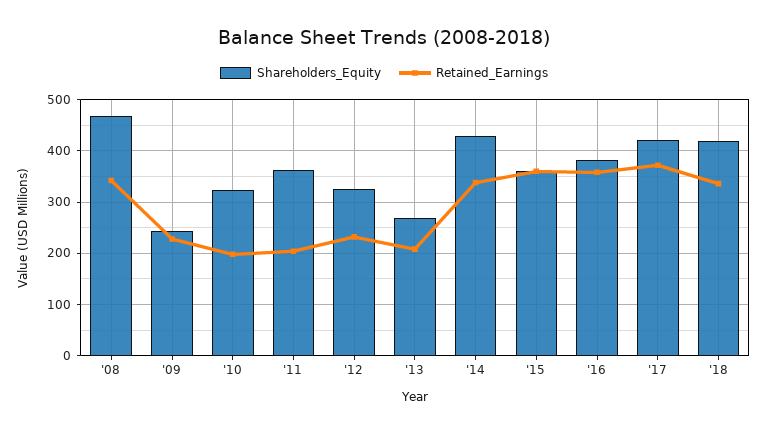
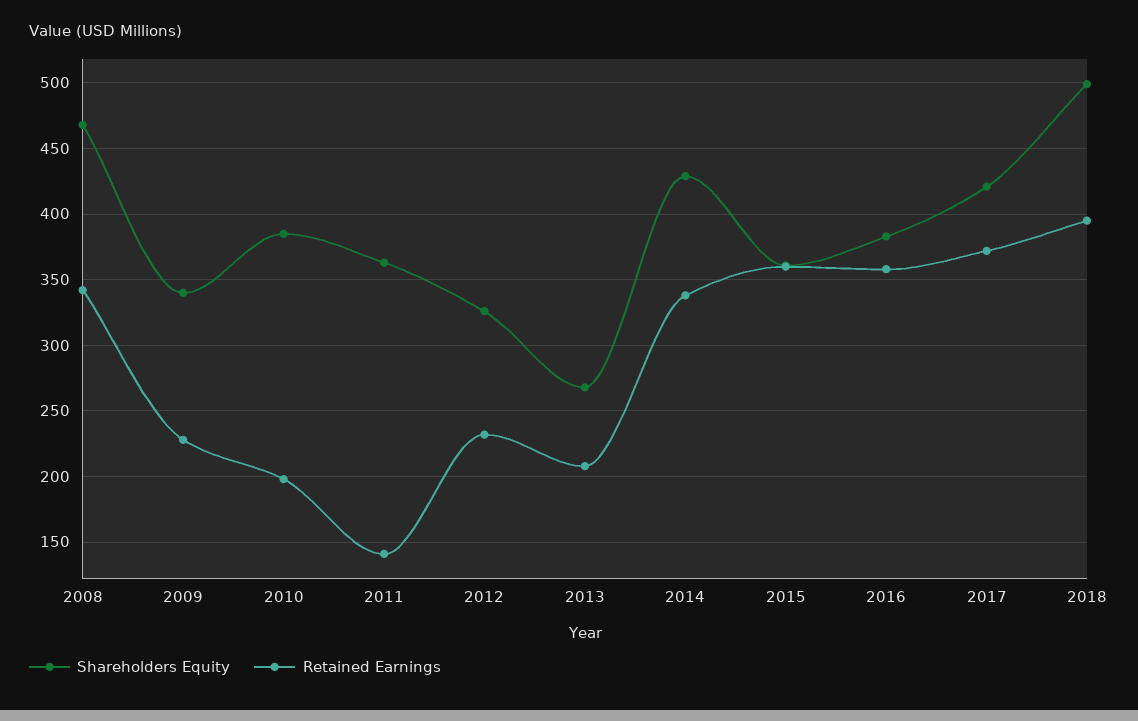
Shareholders_Equity, '09: 240 -> 340
Shareholders_Equity, '10: 320 -> 385
Retained_Earnings, '11: 200 -> 140
Shareholders_Equity, '18: 420 -> 500
Retained_Earnings, '18: 340 -> 395

